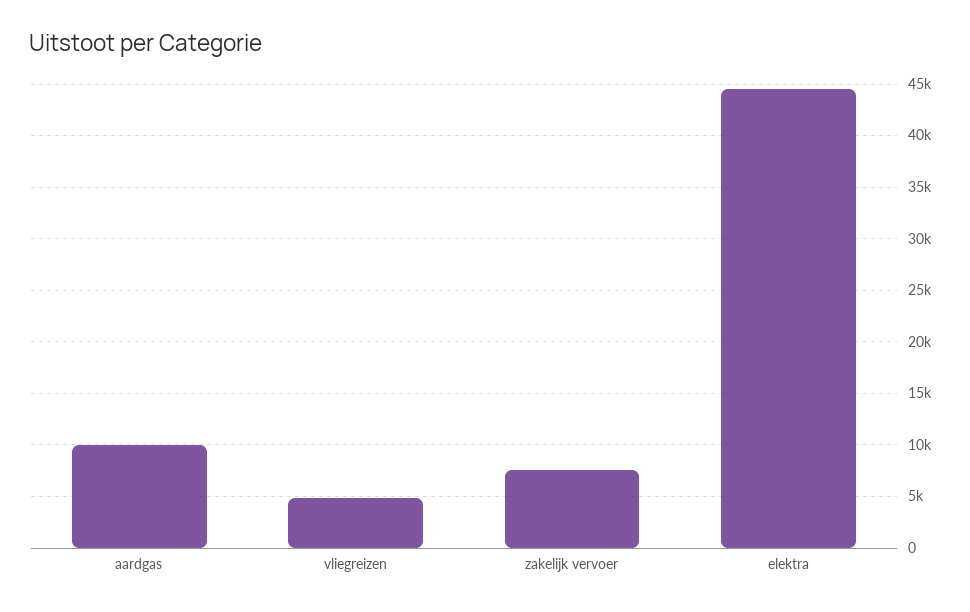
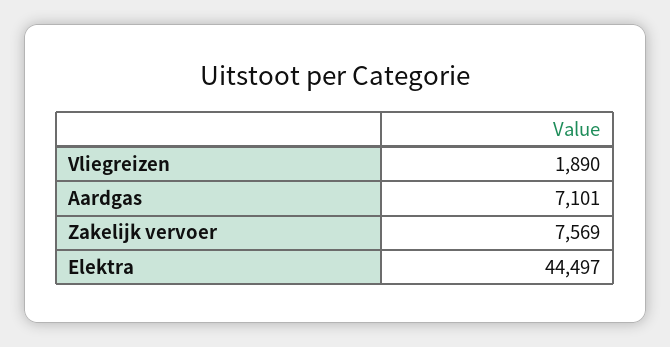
aardgas: 10000 -> 7101
vliegreizen: 5000 -> 1890

